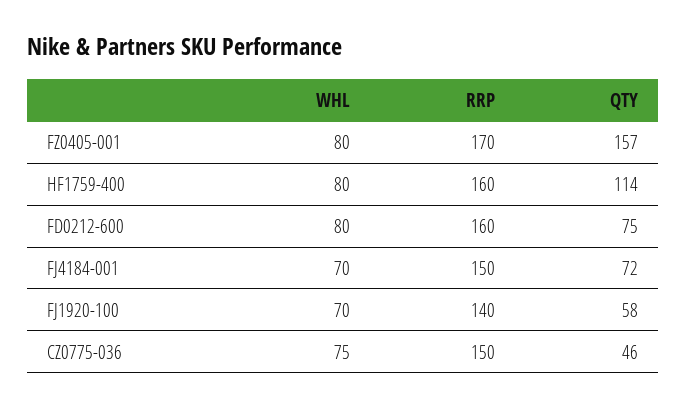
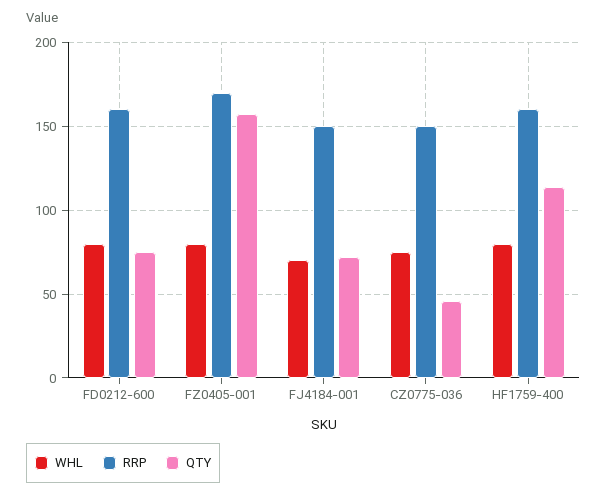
WHL, FJ1920-100: 70 -> none
RRP, FJ1920-100: 140 -> none
QTY, FJ1920-100: 58 -> none

